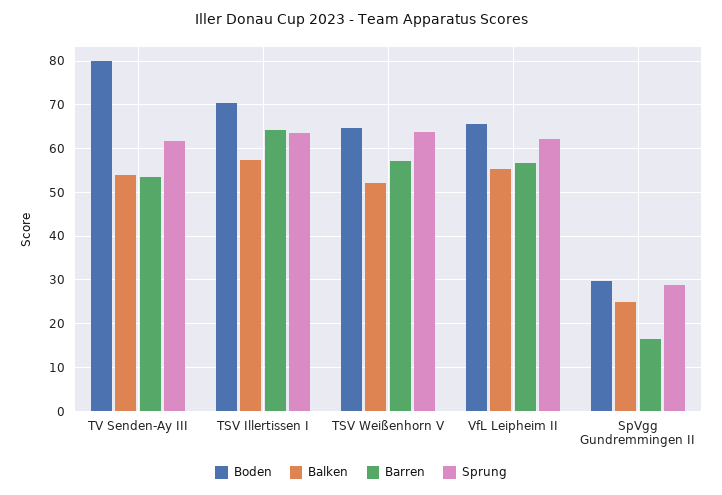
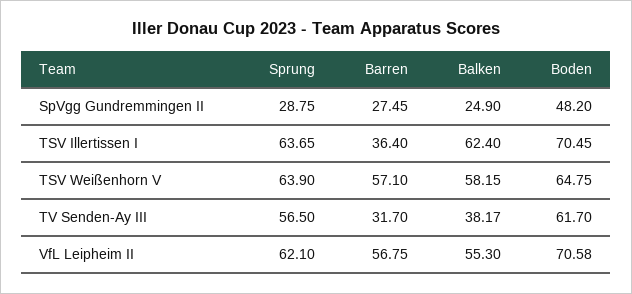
Boden, TV Senden-Ay III: 80 -> 61.7
Balken, TV Senden-Ay III: 54 -> 38.17
Barren, TV Senden-Ay III: 54 -> 31.7
Sprung, TV Senden-Ay III: 62 -> 56.5
Balken, TSV Illertissen I: 58 -> 62.4
Barren, TSV Illertissen I: 64 -> 36.4
Balken, TSV Weißenhorn V: 52 -> 58.15
Boden, VfL Leipheim II: 66 -> 70.58
Boden, SpVgg Gundremmingen II: 30 -> 48.2
Barren, SpVgg Gundremmingen II: 16 -> 27.45

